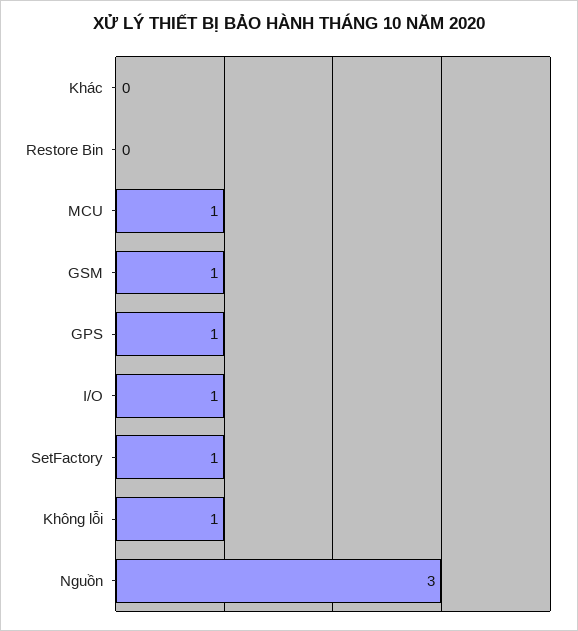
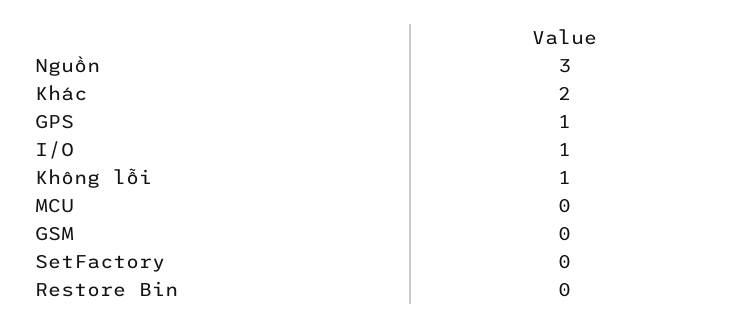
Khác: 0 -> 2
MCU: 1 -> 0
GSM: 1 -> 0
SetFactory: 1 -> 0

